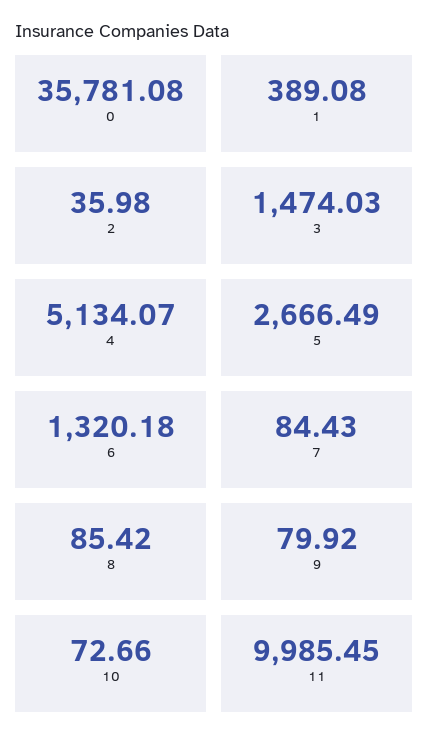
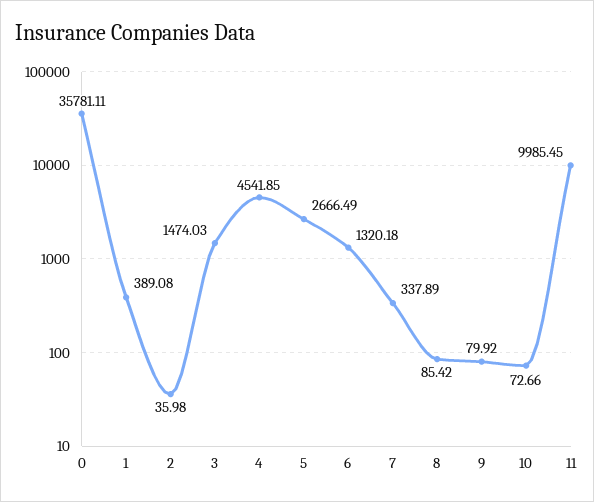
0: 35781.08 -> 35781.11
4: 5134.07 -> 4541.85
7: 84.43 -> 337.89

